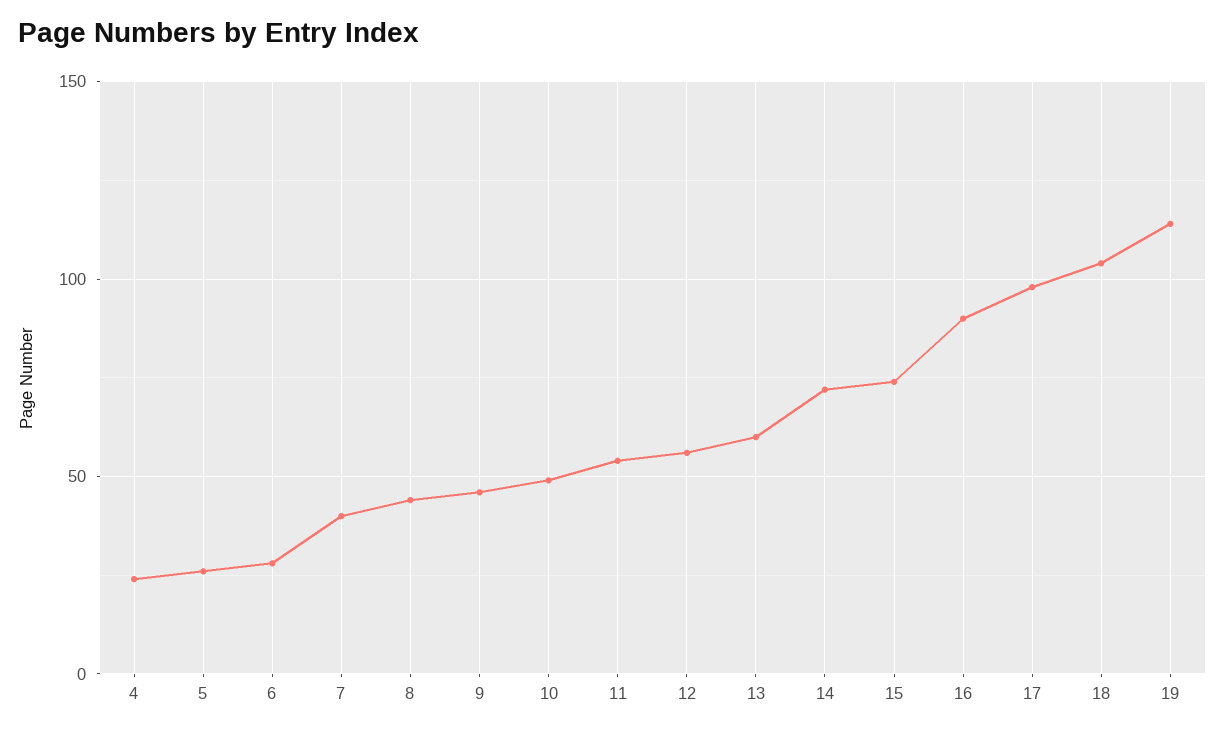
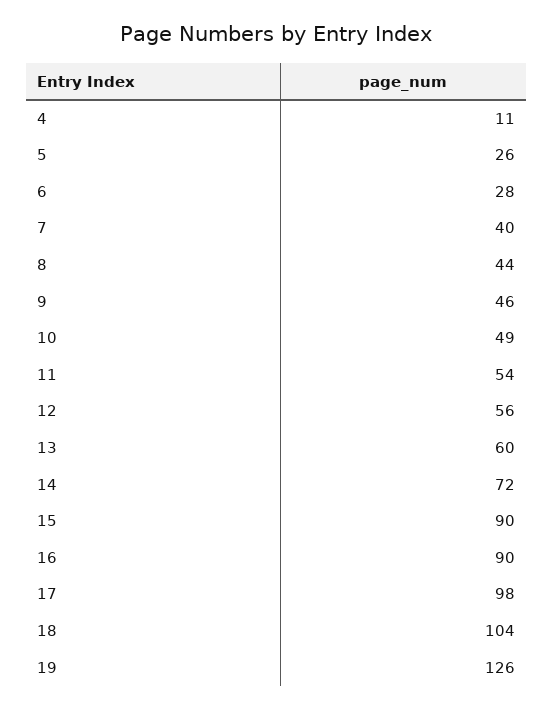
4: 25 -> 11
15: 75 -> 90
19: 115 -> 126

